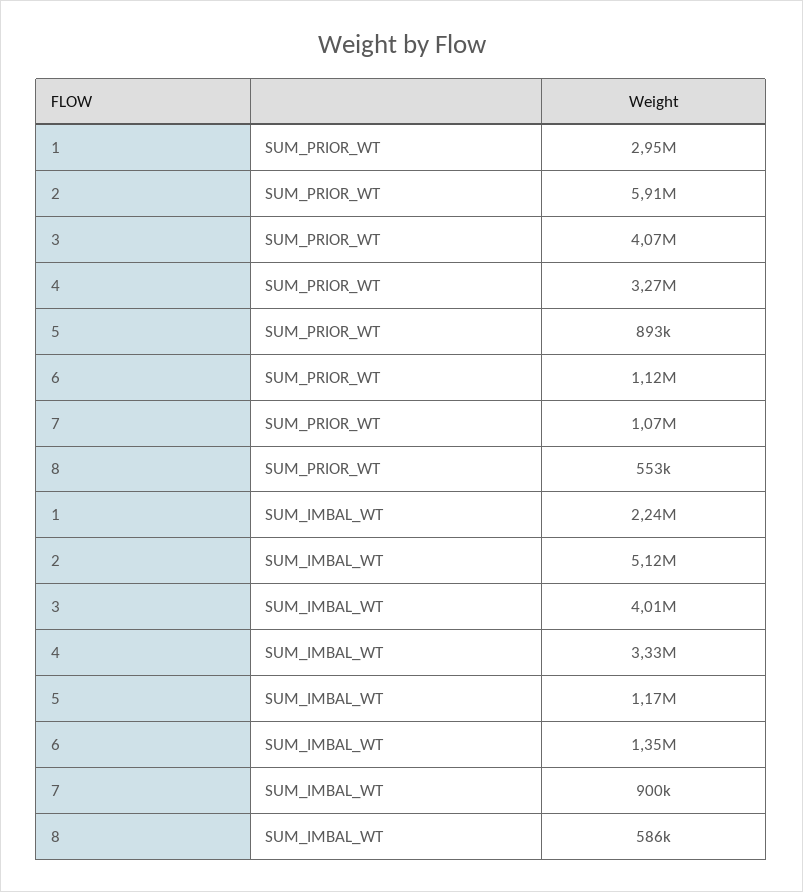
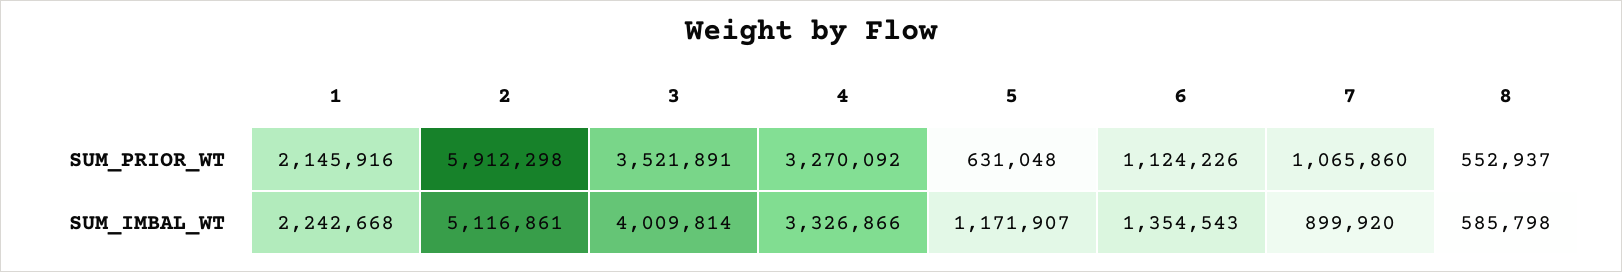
1, SUM_PRIOR_WT: 2950000 -> 2145916
3, SUM_PRIOR_WT: 4070000 -> 3521891
5, SUM_PRIOR_WT: 893000 -> 631048

